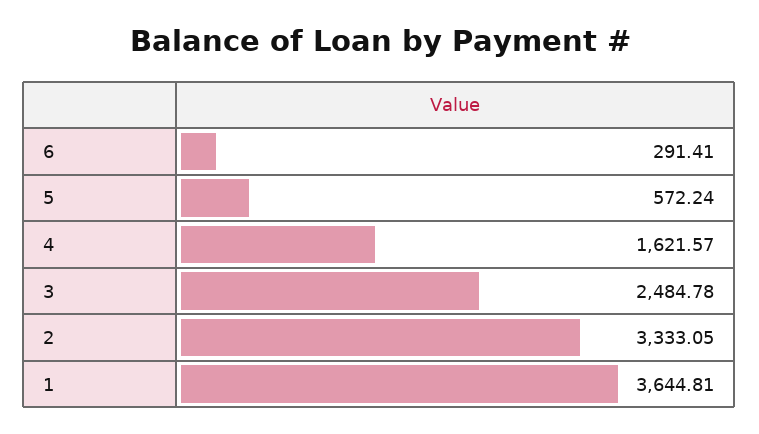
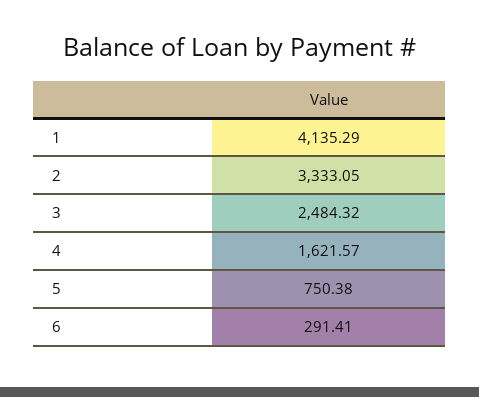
5: 572.24 -> 750.38
3: 2484.78 -> 2484.32
1: 3644.81 -> 4135.29

